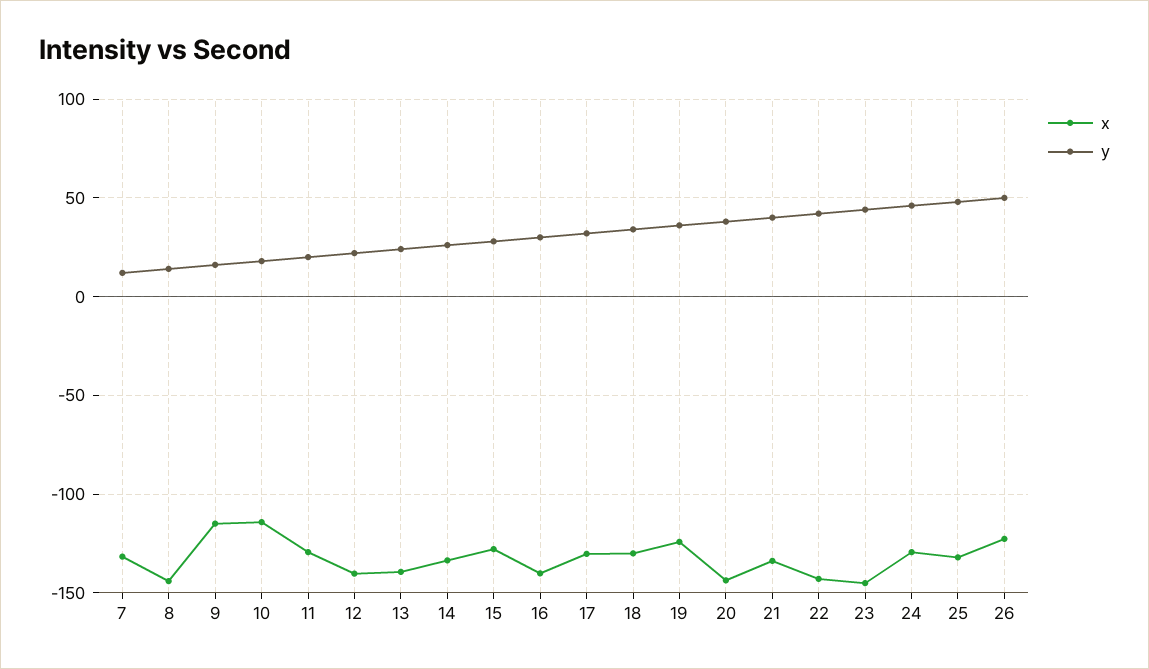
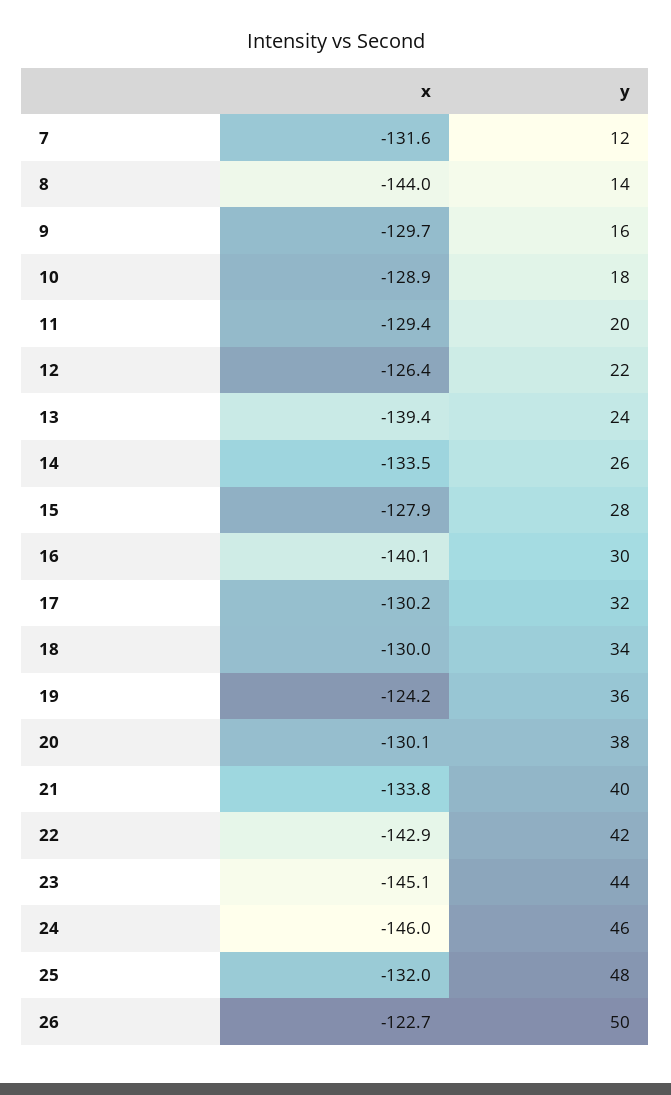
x, 9: -115 -> -129.7
x, 10: -115 -> -128.9
x, 12: -140 -> -126.4
x, 20: -145 -> -130.1
x, 24: -130 -> -146

